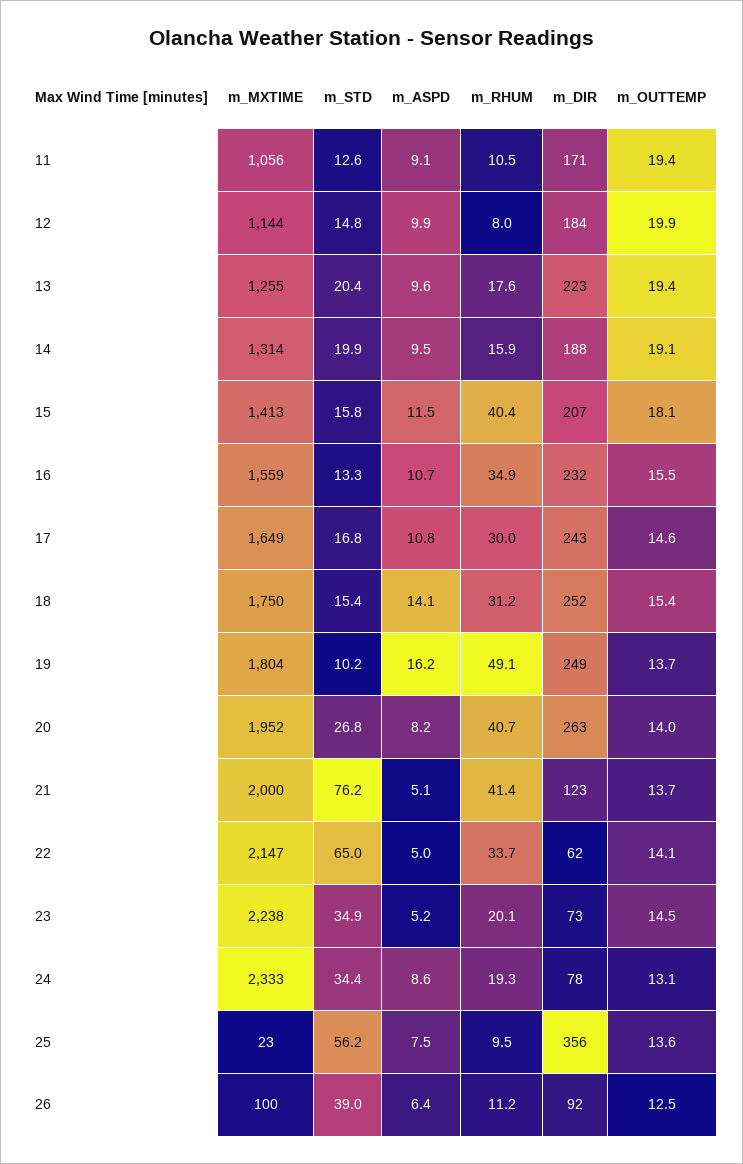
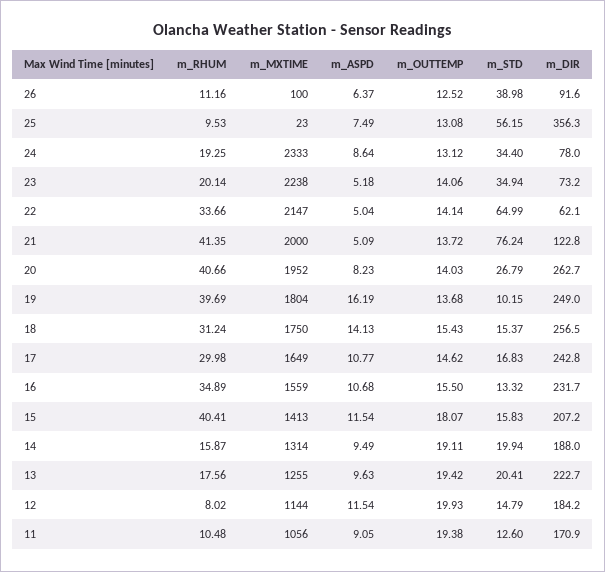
m_ASPD, 12: 9.9 -> 11.54
m_DIR, 18: 252 -> 256.5
m_RHUM, 19: 49.1 -> 39.69
m_OUTTEMP, 23: 14.5 -> 14.06
m_OUTTEMP, 25: 13.6 -> 13.08

